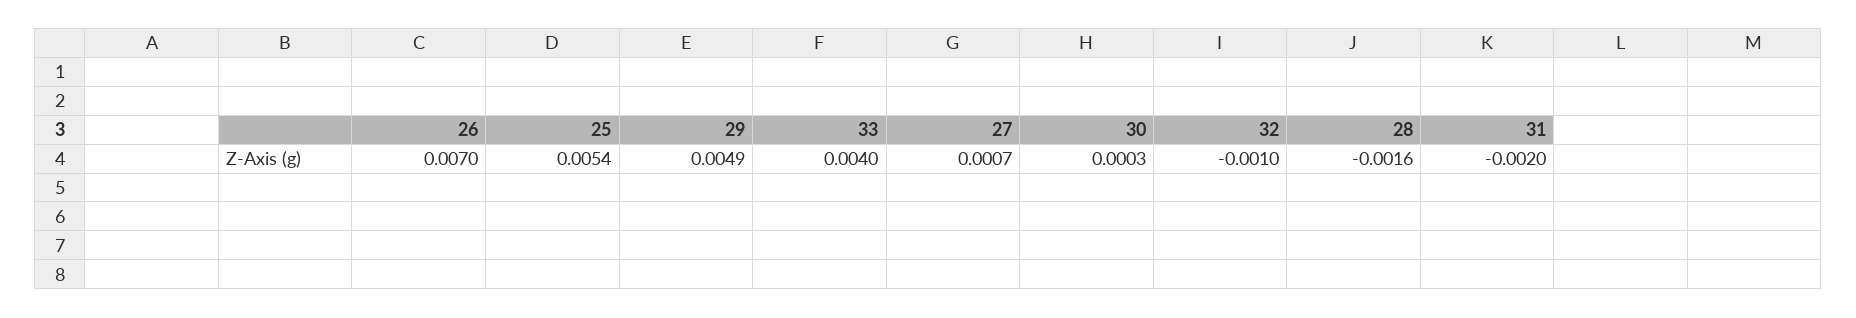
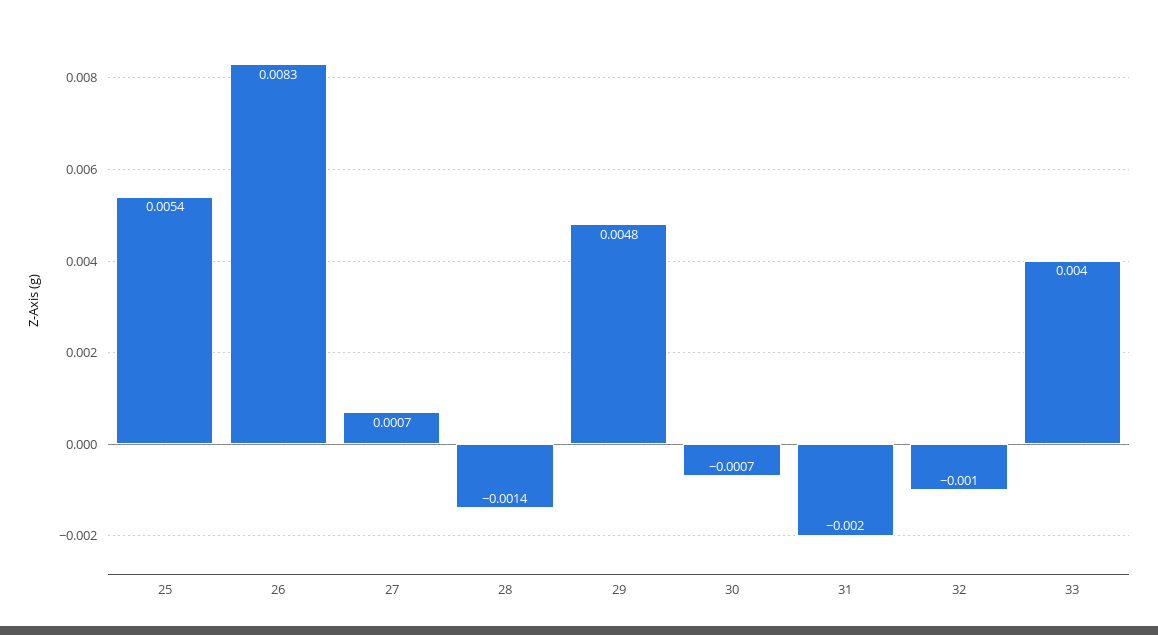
26: 0.007 -> 0.0083
29: 0.0049 -> 0.0048
30: 0.0003 -> -0.0007
28: -0.0016 -> -0.0014

